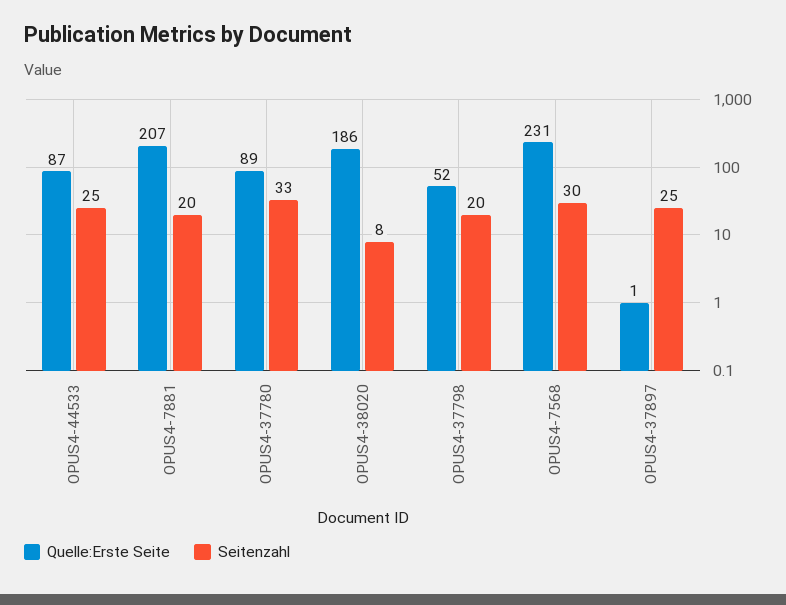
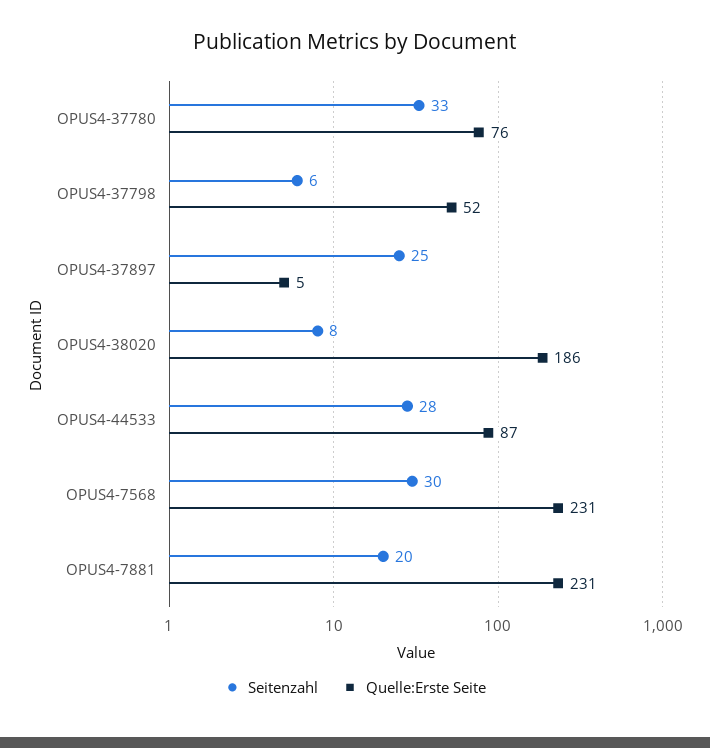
Seitenzahl, OPUS4-44533: 25 -> 28
Quelle:Erste Seite, OPUS4-7881: 207 -> 231
Quelle:Erste Seite, OPUS4-37780: 89 -> 76
Seitenzahl, OPUS4-37798: 20 -> 6
Quelle:Erste Seite, OPUS4-37897: 1 -> 5

